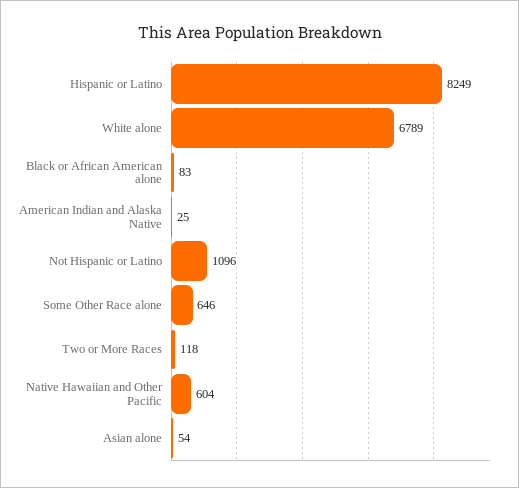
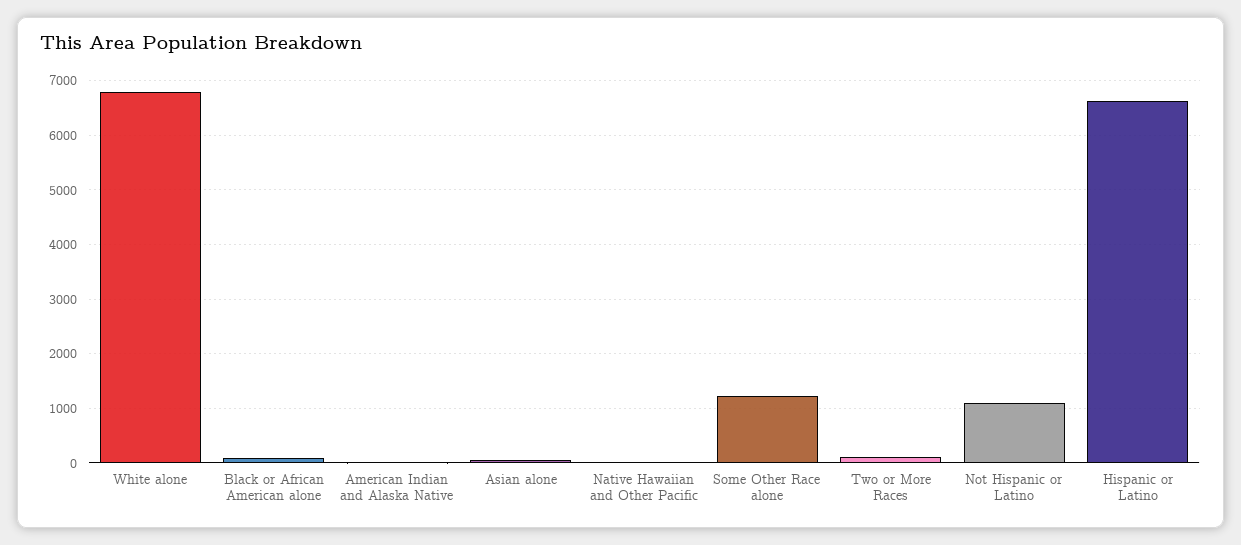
Hispanic or Latino: 8249 -> 6600
Some Other Race alone: 646 -> 1200
Native Hawaiian and Other Pacific: 604 -> 0

